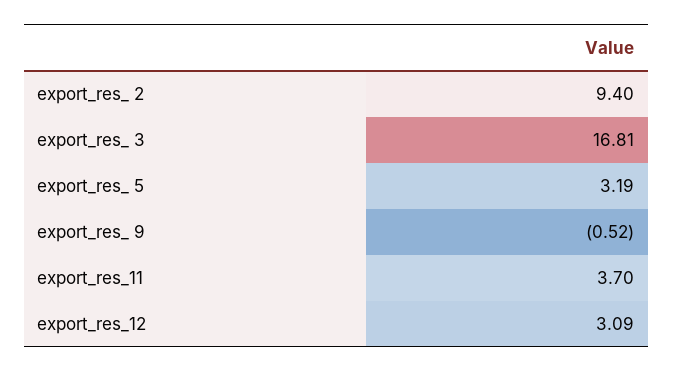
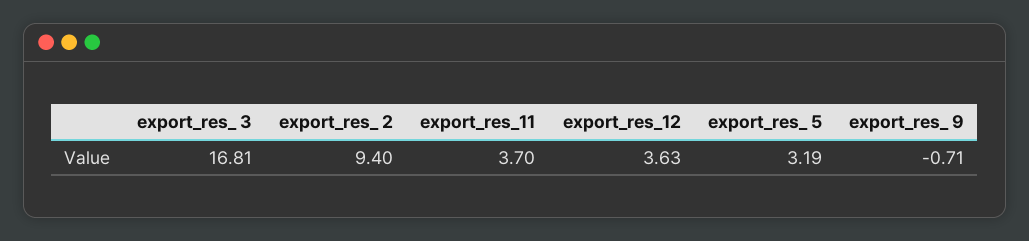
export_res_ 9: -0.52 -> -0.71
export_res_12: 3.09 -> 3.63

